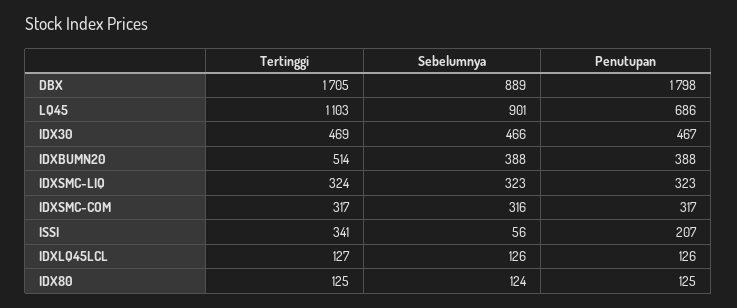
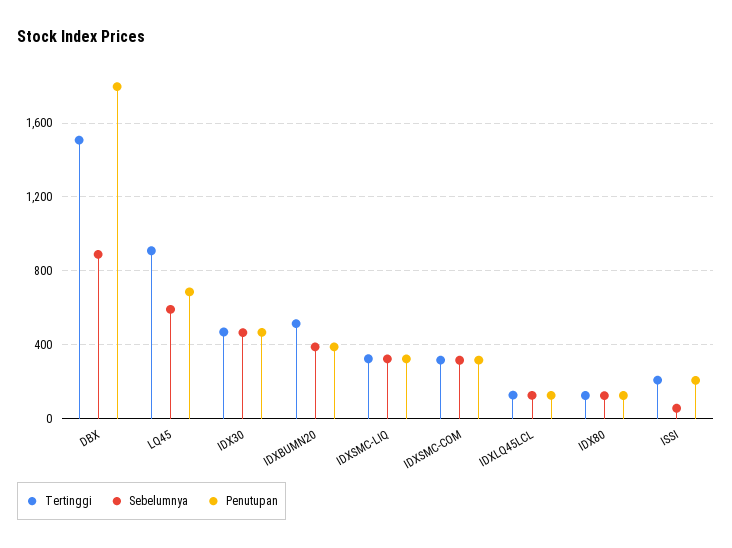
Tertinggi, DBX: 1705 -> 1500
Tertinggi, LQ45: 1103 -> 900
Sebelumnya, LQ45: 901 -> 600
Tertinggi, ISSI: 341 -> 200

